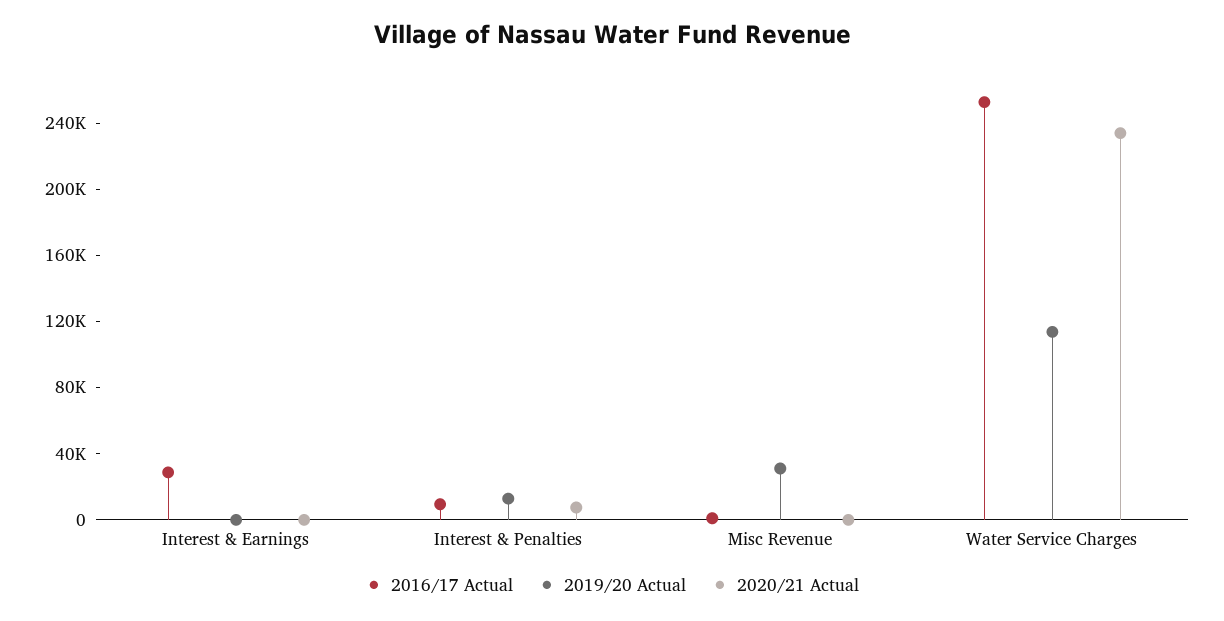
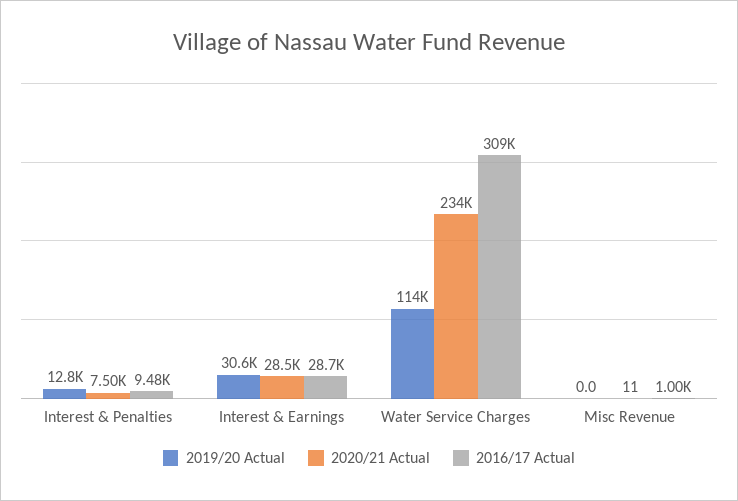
2019/20 Actual, Interest & Earnings: 0 -> 30600
2020/21 Actual, Interest & Earnings: 0 -> 28500
2019/20 Actual, Misc Revenue: 30000 -> 0
2016/17 Actual, Water Service Charges: 250000 -> 309000

